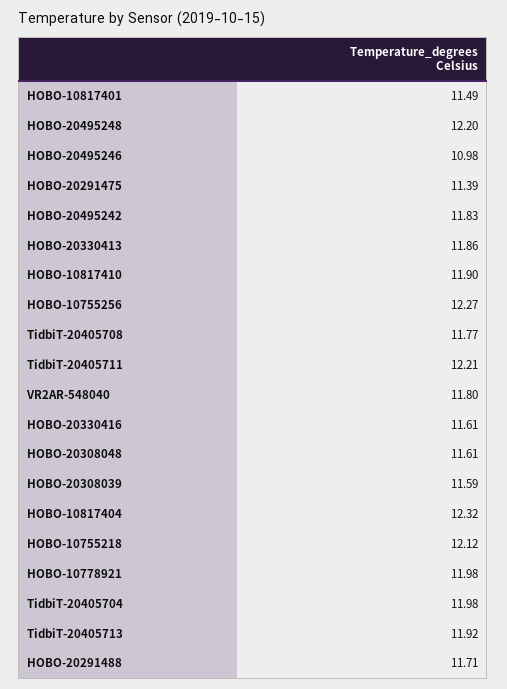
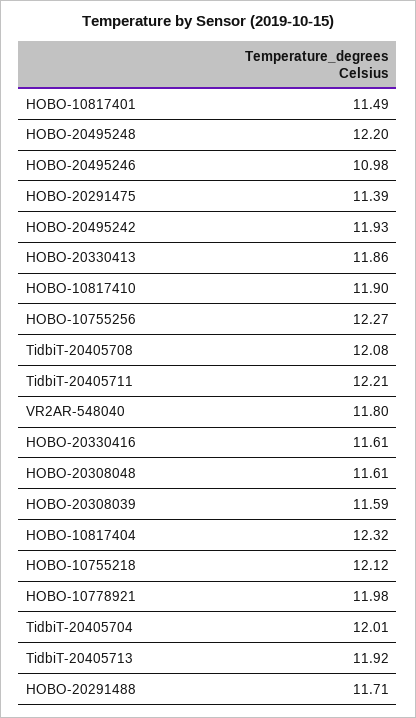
HOBO-20495242: 11.83 -> 11.93
TidbiT-20405708: 11.77 -> 12.08
TidbiT-20405704: 11.98 -> 12.01

